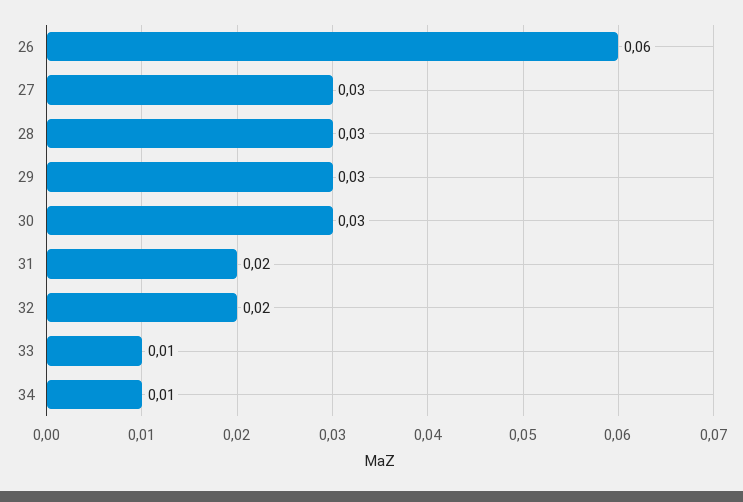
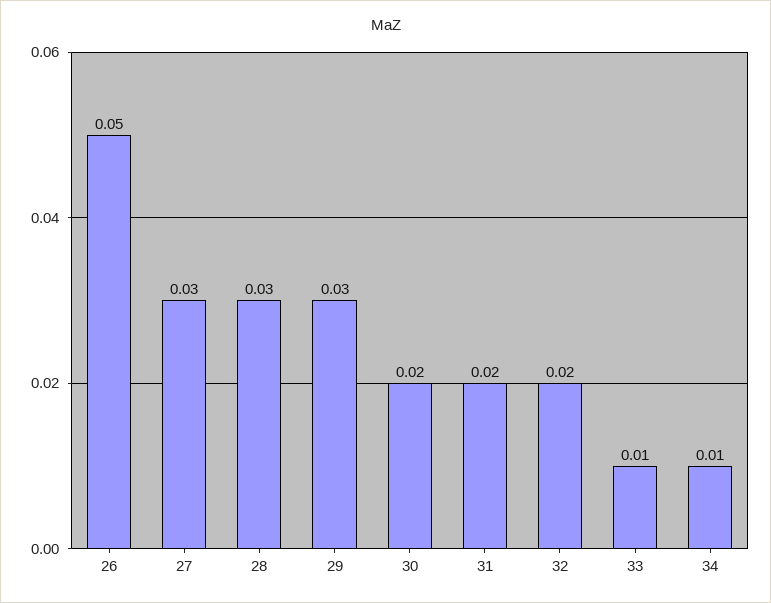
26: 0.06 -> 0.05
30: 0.03 -> 0.02

